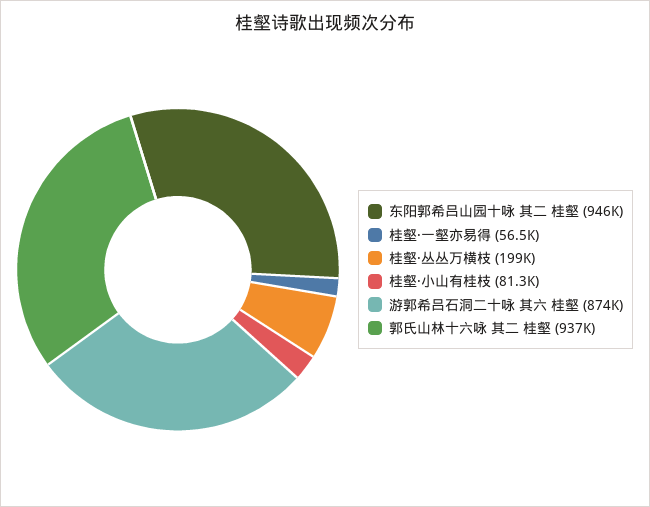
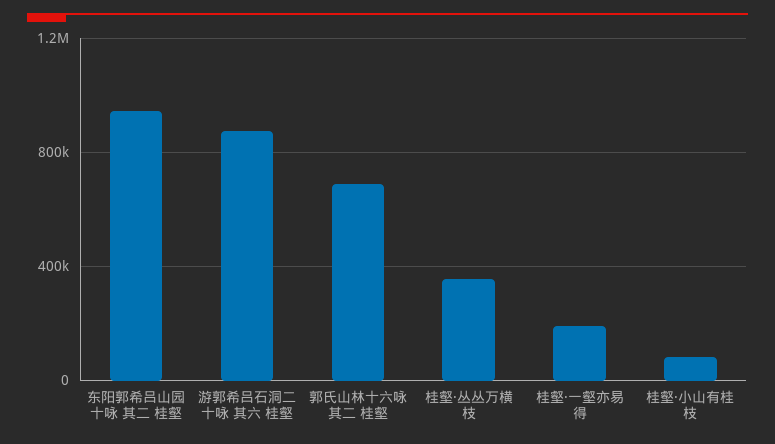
桂壑·一壑亦易得: 56500 -> 200000
桂壑·丛丛万横枝: 199000 -> 350000
郭氏山林十六咏 其二 桂壑: 937000 -> 700000

